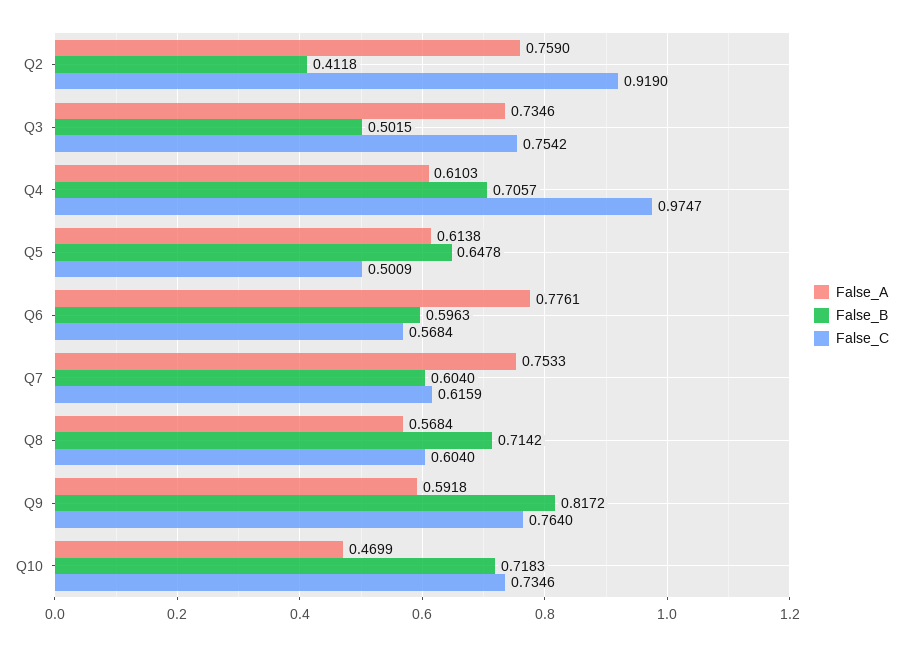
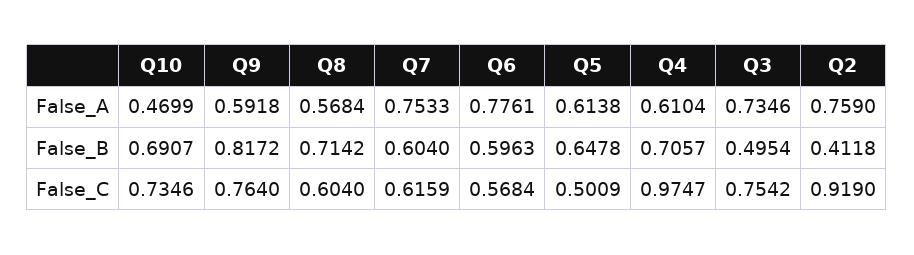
False_B, Q3: 0.5015 -> 0.4954
False_A, Q4: 0.6103 -> 0.6104
False_B, Q10: 0.7183 -> 0.6907

